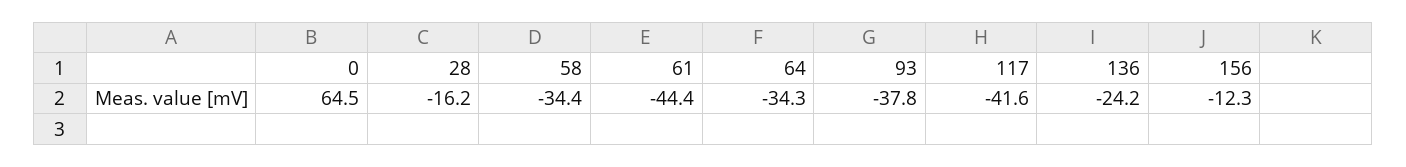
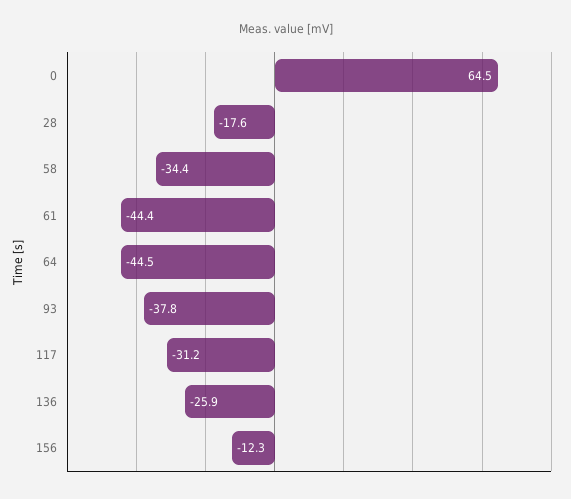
28: -16.2 -> -17.6
64: -34.3 -> -44.5
117: -41.6 -> -31.2
136: -24.2 -> -25.9

